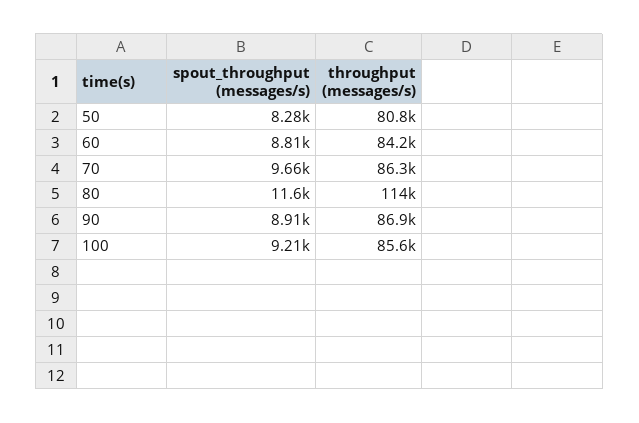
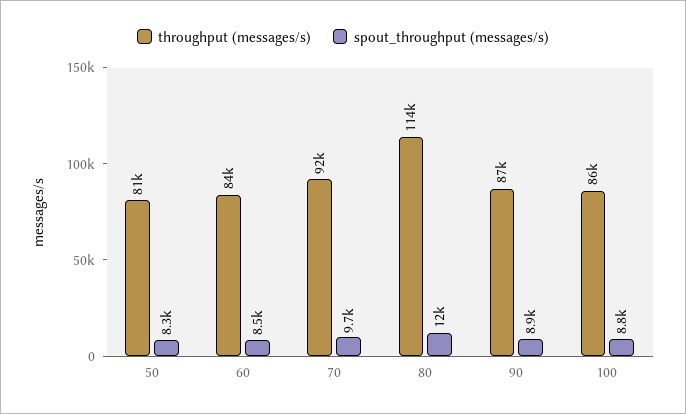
spout_throughput (messages/s), 60: 8810 -> 8500
throughput (messages/s), 70: 86300 -> 92000
spout_throughput (messages/s), 100: 9210 -> 8800

